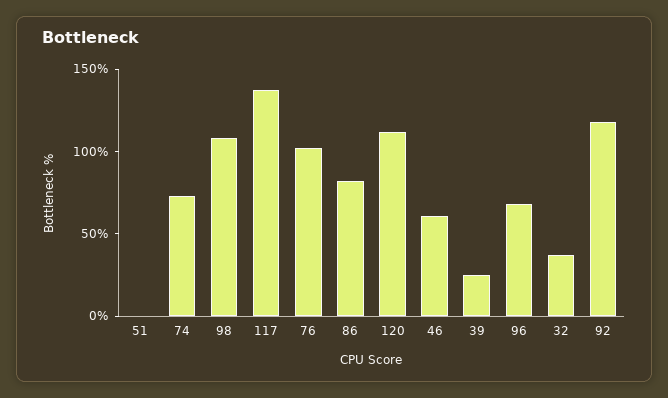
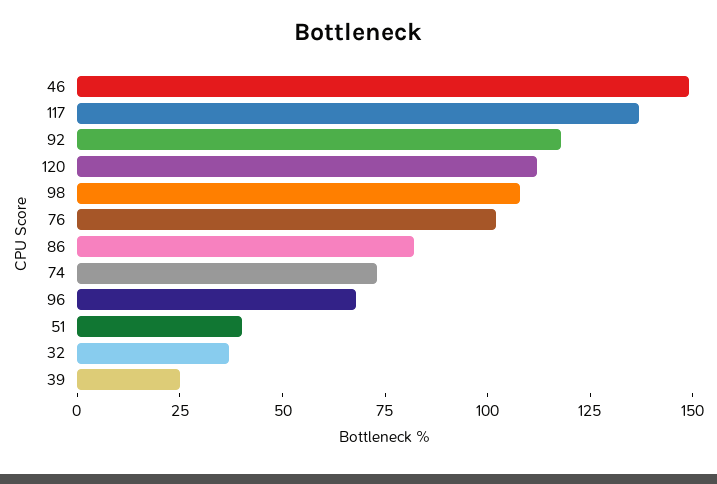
51: 0 -> 40
46: 60 -> 150

